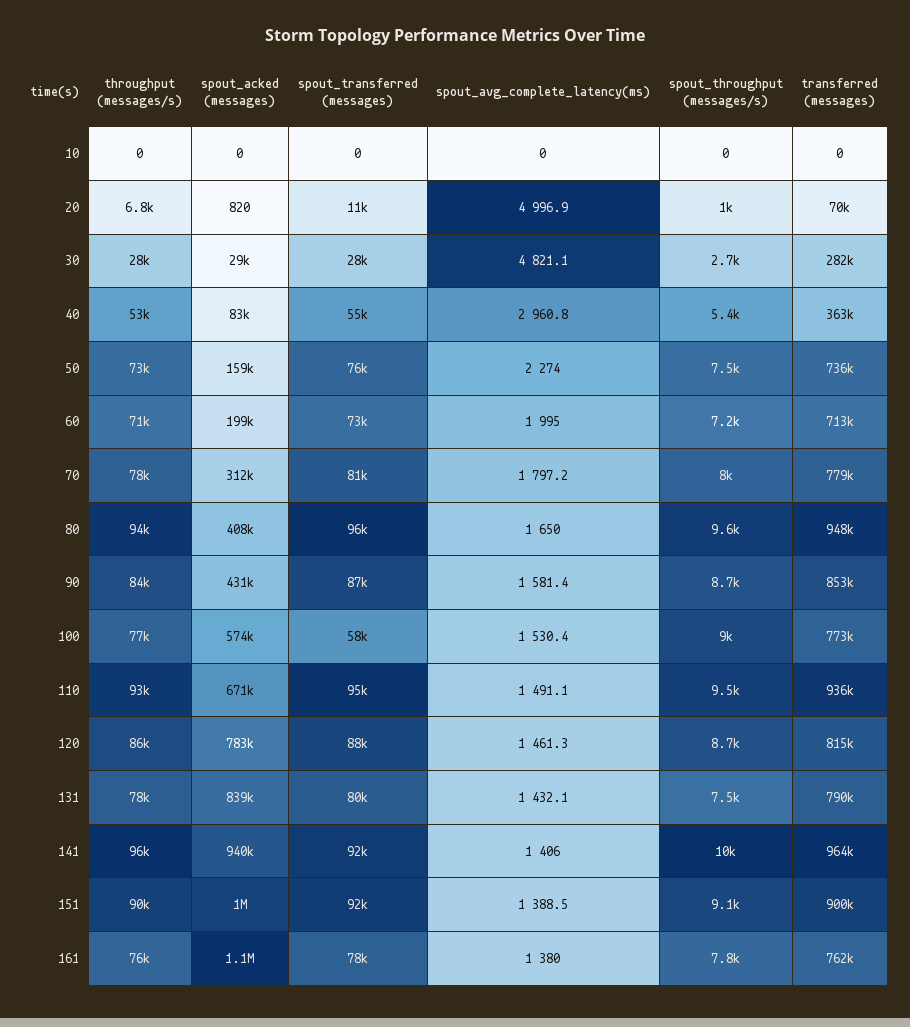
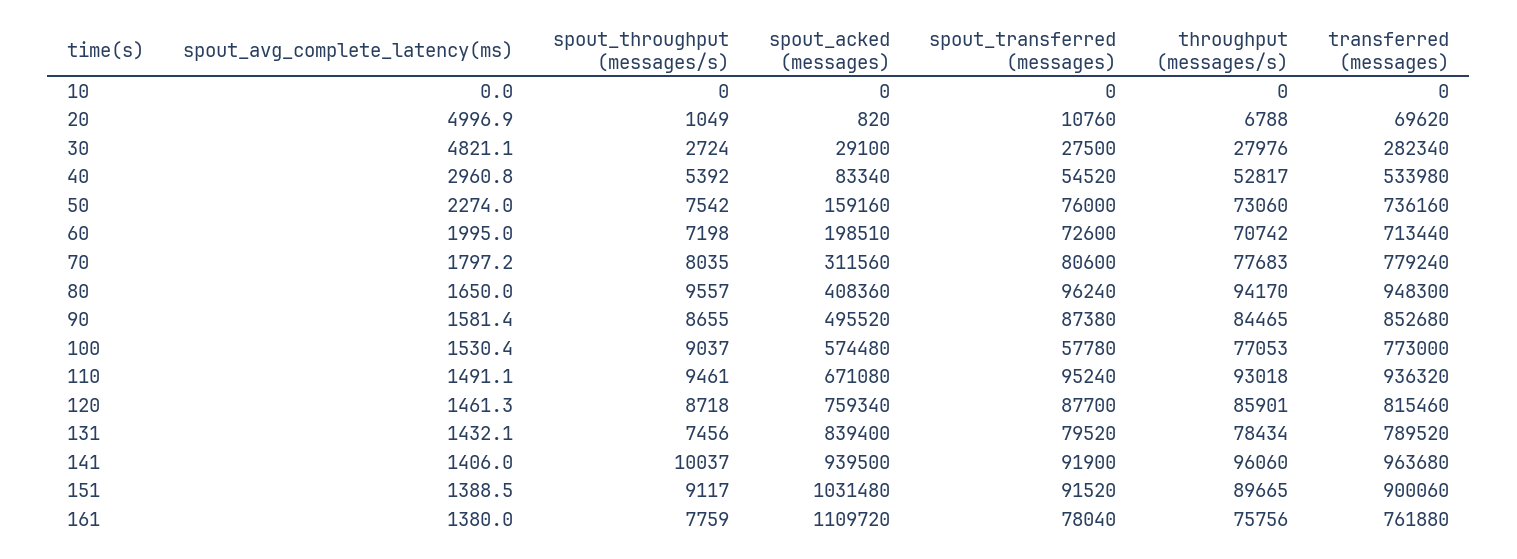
transferred (messages), 40: 363000 -> 533980
spout_acked (messages), 90: 431000 -> 495520
spout_acked (messages), 120: 783000 -> 759340

